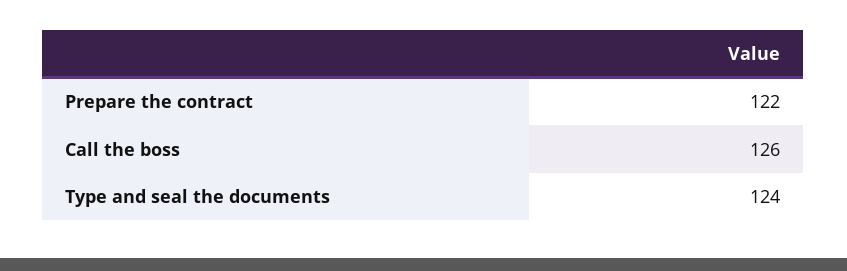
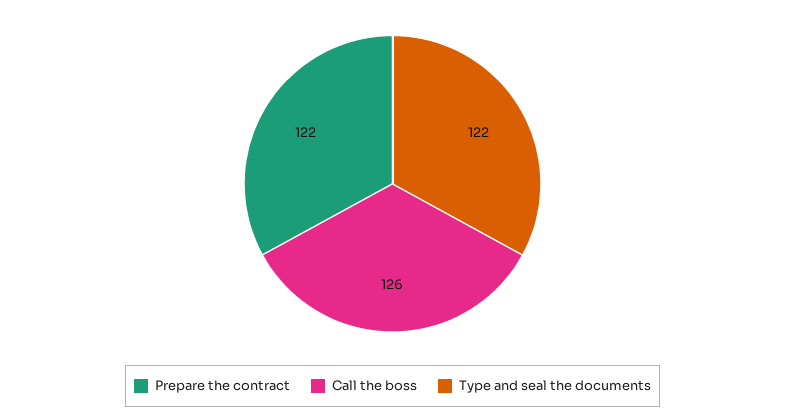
Type and seal the documents: 124 -> 122

